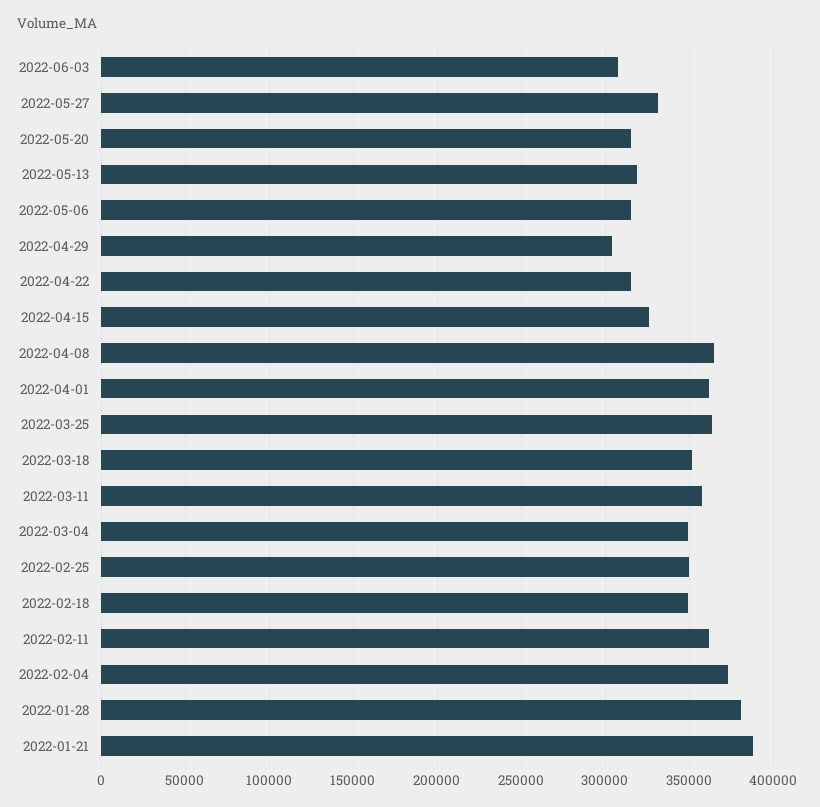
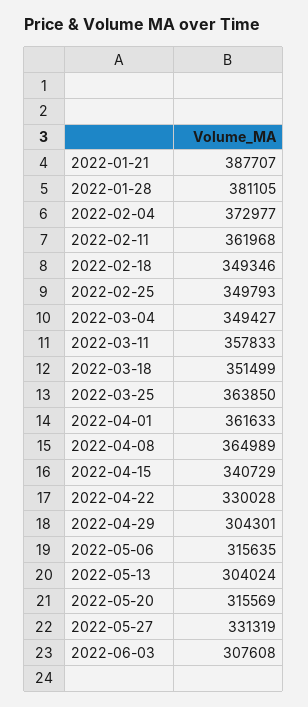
2022-05-13: 320000 -> 304024
2022-04-22: 315000 -> 330028
2022-04-15: 325000 -> 340729

